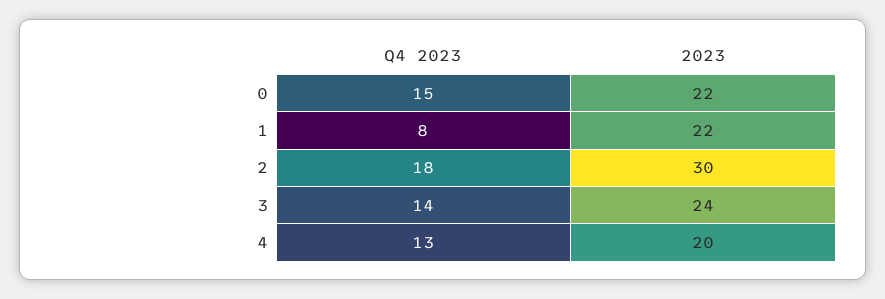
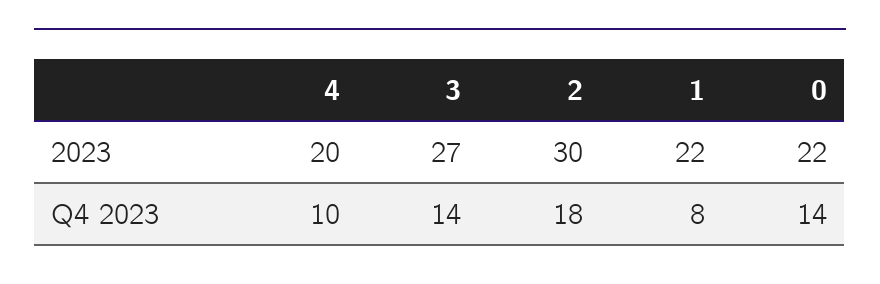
Q4 2023, 0: 15 -> 14
2023, 3: 24 -> 27
Q4 2023, 4: 13 -> 10

